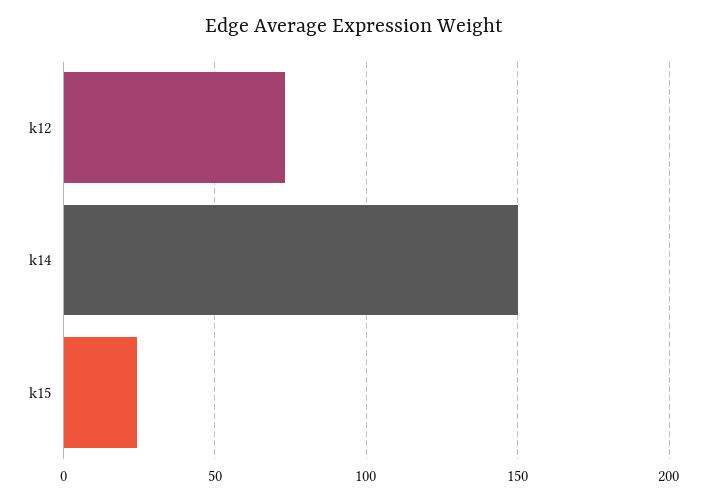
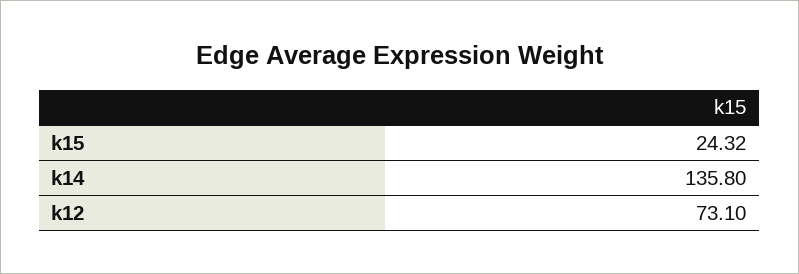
k14: 150 -> 135.8

